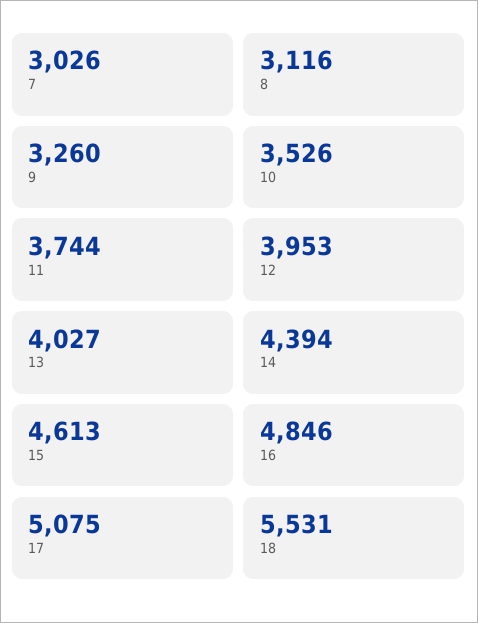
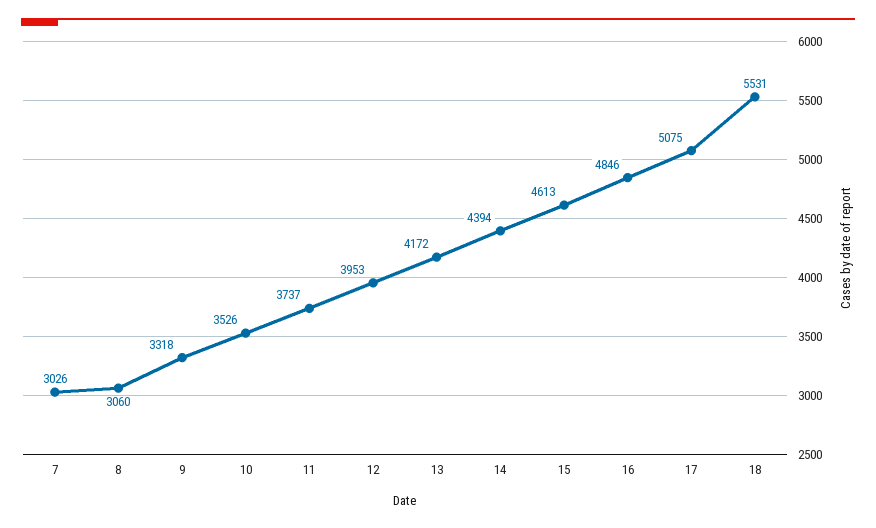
8: 3116 -> 3060
9: 3260 -> 3318
11: 3744 -> 3737
13: 4027 -> 4172

